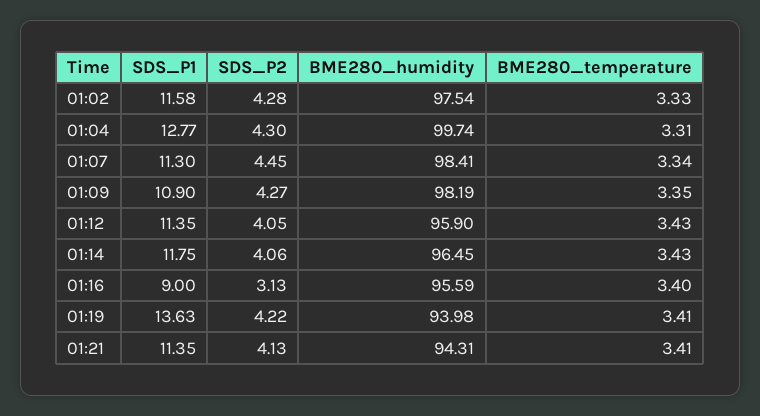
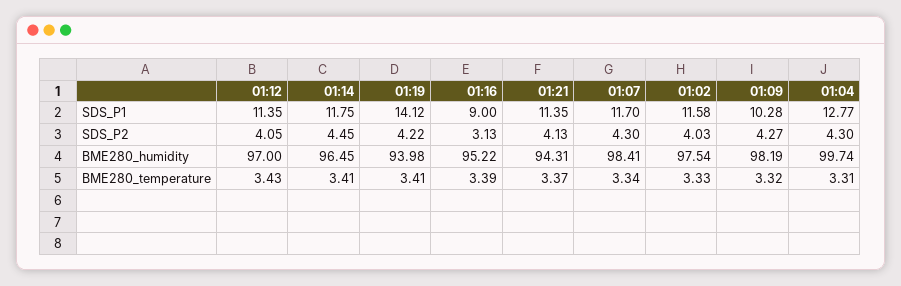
SDS_P2, 01:02: 4.28 -> 4.03
SDS_P1, 01:07: 11.3 -> 11.7
SDS_P2, 01:07: 4.45 -> 4.3
SDS_P1, 01:09: 10.9 -> 10.28
BME280_temperature, 01:09: 3.35 -> 3.32
BME280_humidity, 01:12: 95.9 -> 97
SDS_P2, 01:14: 4.06 -> 4.45
BME280_temperature, 01:14: 3.43 -> 3.41
BME280_humidity, 01:16: 95.59 -> 95.22
BME280_temperature, 01:16: 3.4 -> 3.39
SDS_P1, 01:19: 13.63 -> 14.12
BME280_temperature, 01:21: 3.41 -> 3.37

